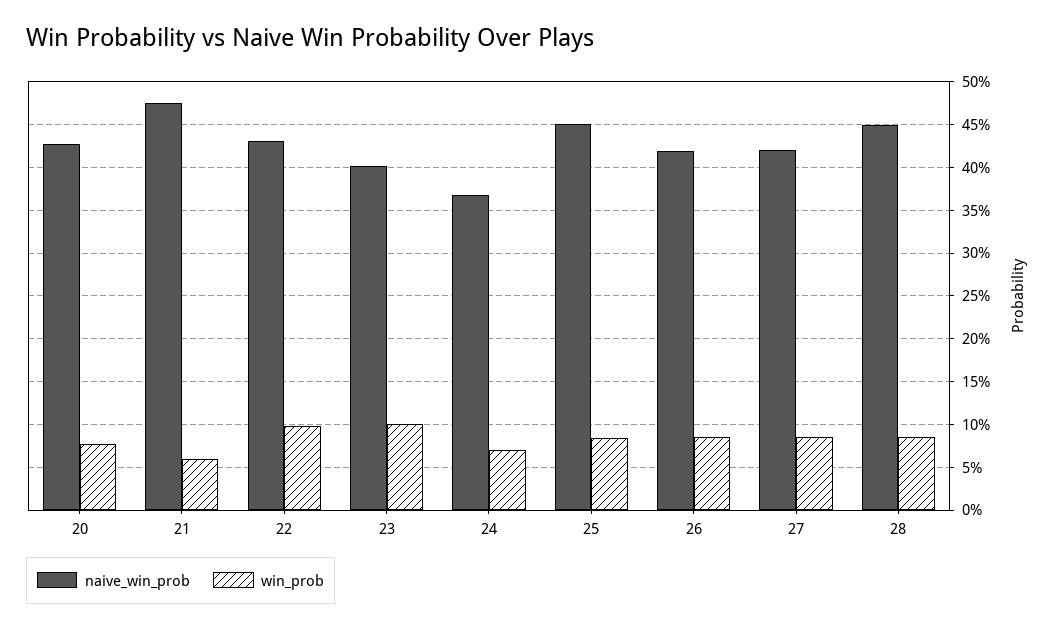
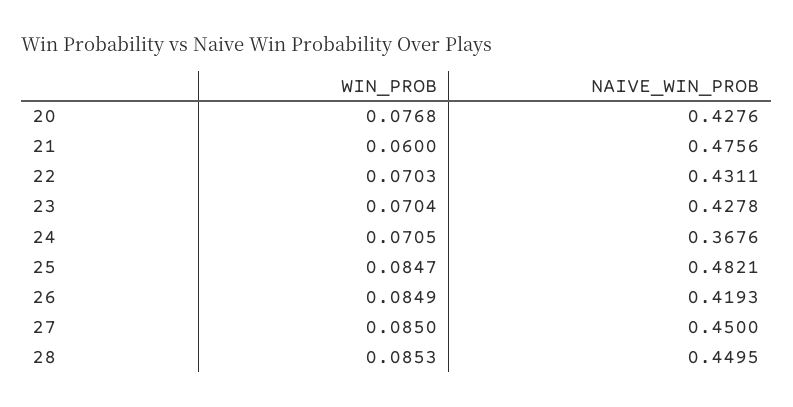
win_prob, 22: 0.1 -> 0.0703
naive_win_prob, 23: 0.4 -> 0.4278
win_prob, 23: 0.1 -> 0.0704
naive_win_prob, 25: 0.45 -> 0.4821
naive_win_prob, 27: 0.42 -> 0.45

